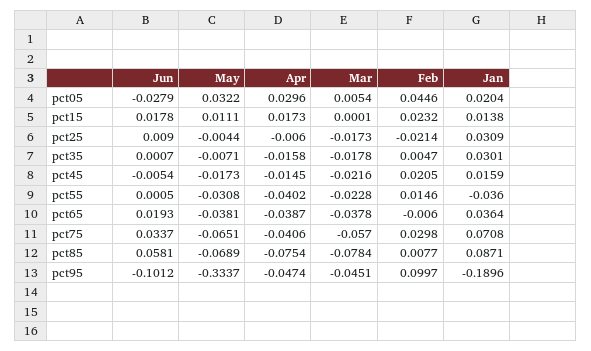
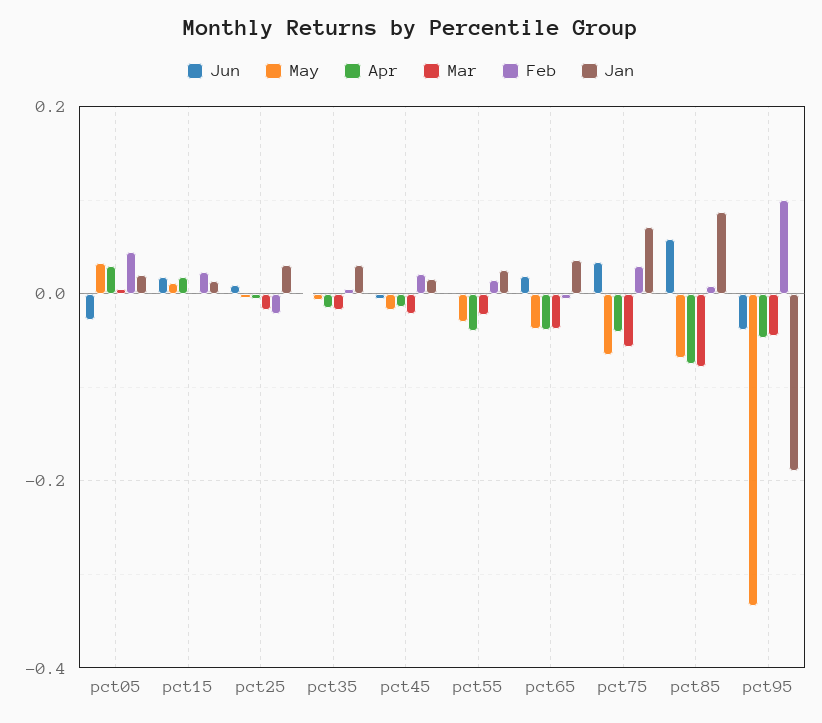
Jan, pct55: -0.036 -> 0.02
Jun, pct95: -0.1012 -> -0.04

